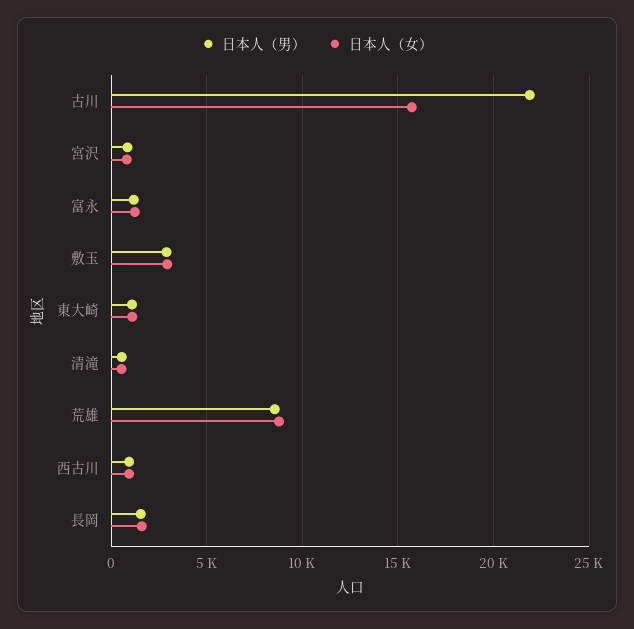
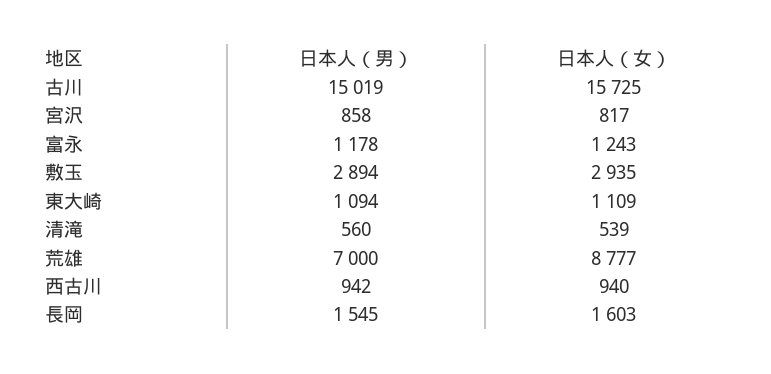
日本人（男）, 古川: 22000 -> 15019
日本人（男）, 荒雄: 8500 -> 7000

